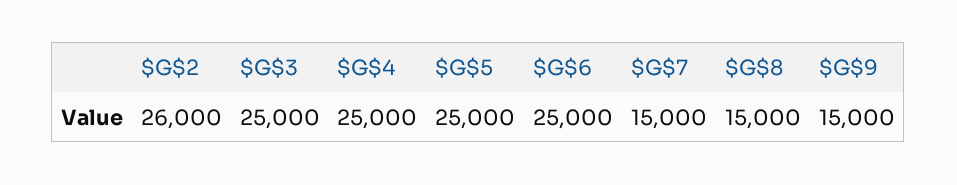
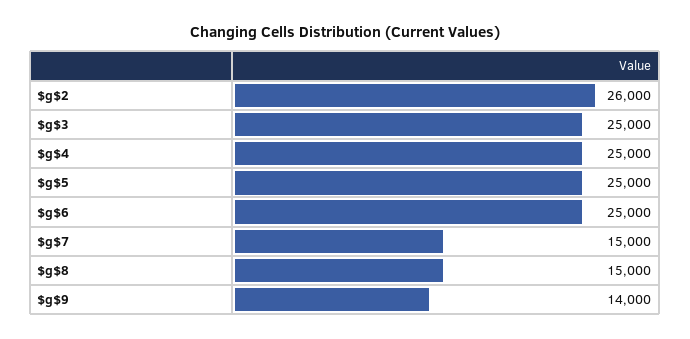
$G$9: 15000 -> 14000

